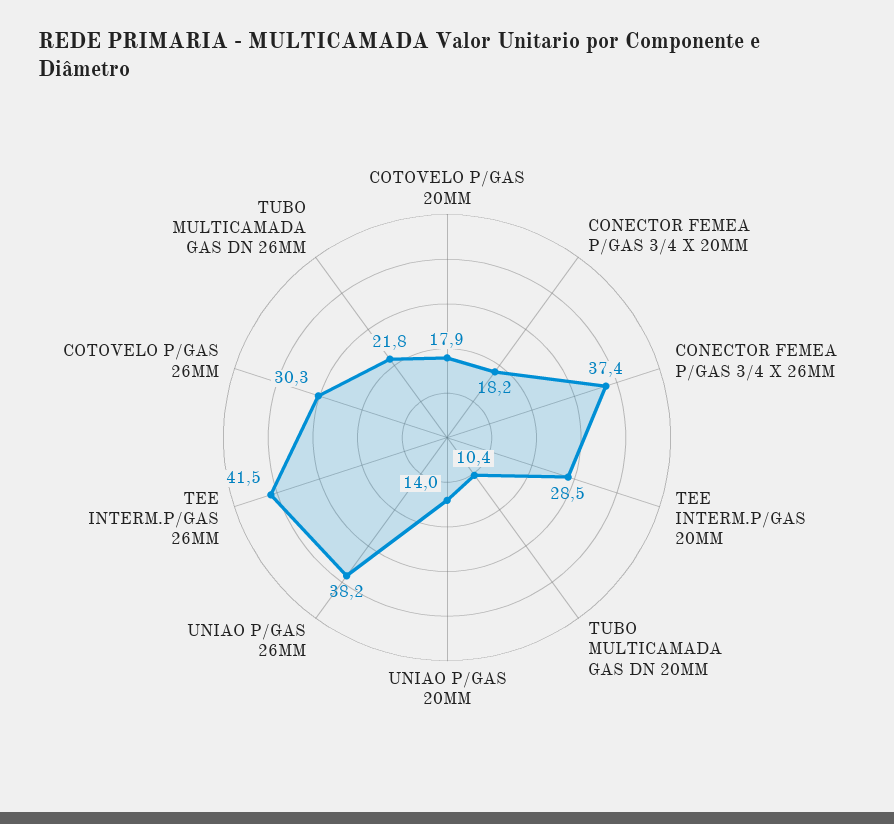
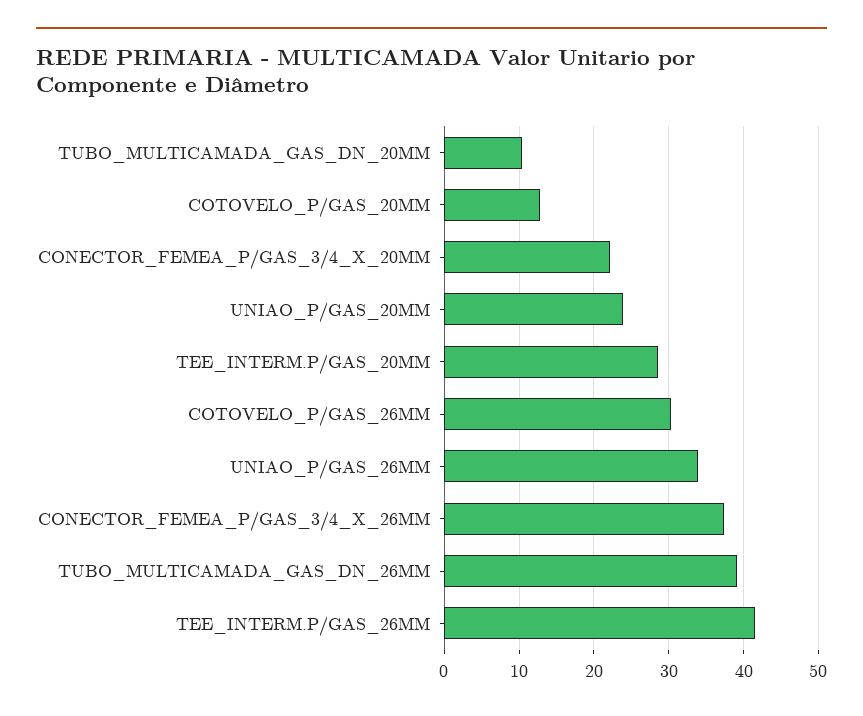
COTOVELO P/GAS 20MM: 17.9 -> 13
CONECTOR FEMEA P/GAS 3/4 X 20MM: 18.2 -> 22
UNIAO P/GAS 20MM: 14 -> 24
UNIAO P/GAS 26MM: 38.2 -> 34
TUBO MULTICAMADA GAS DN 26MM: 21.8 -> 39

